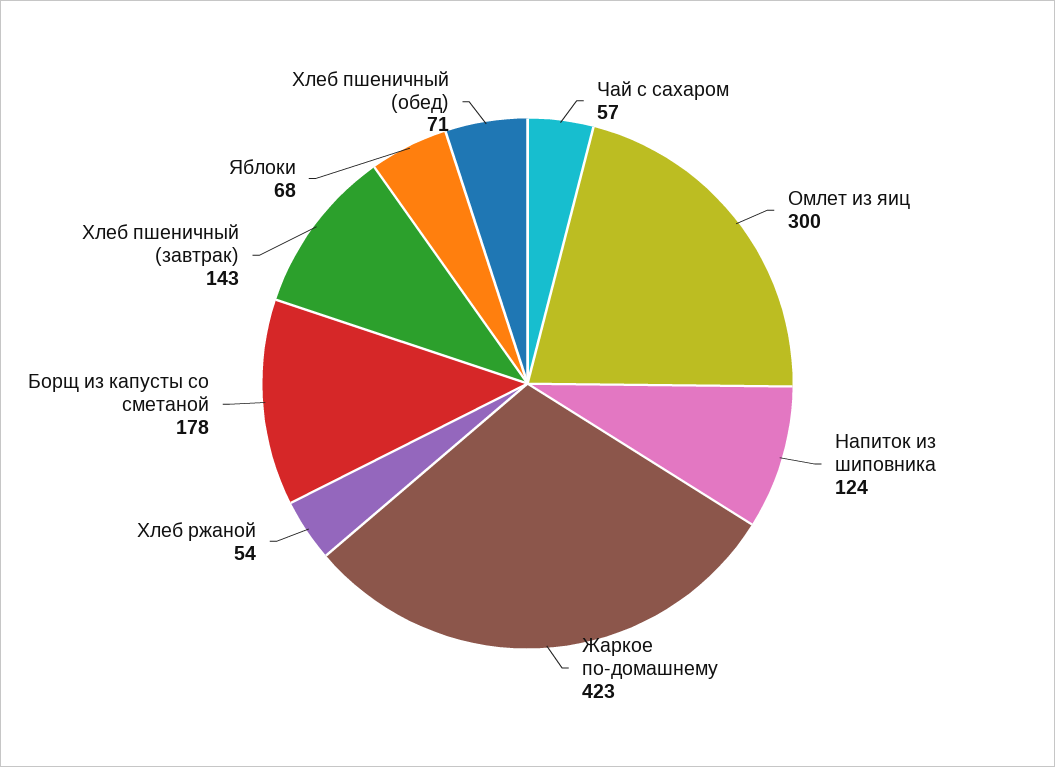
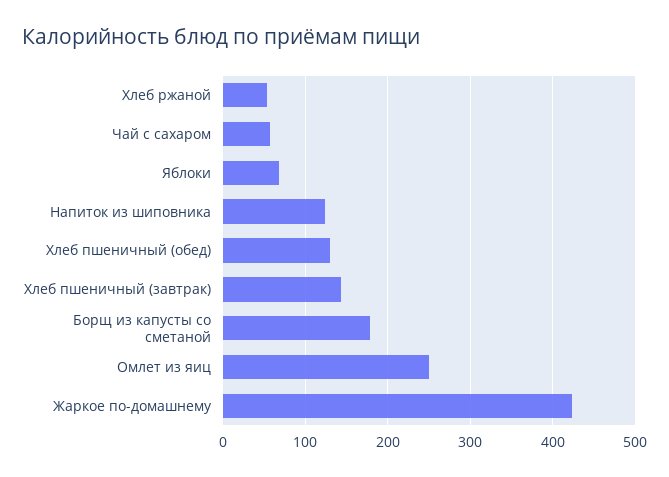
Омлет из яиц: 300 -> 250
Хлеб пшеничный (обед): 71 -> 130

